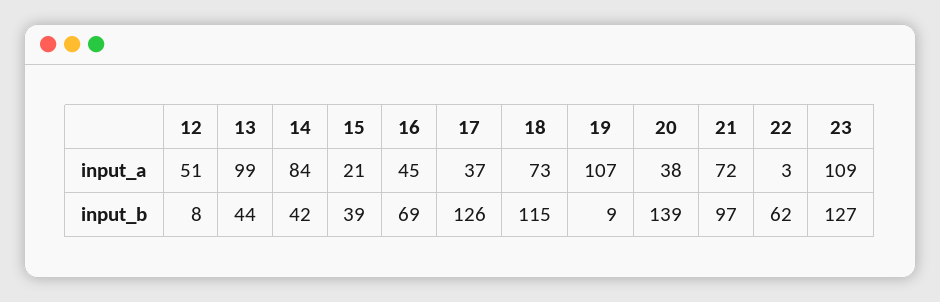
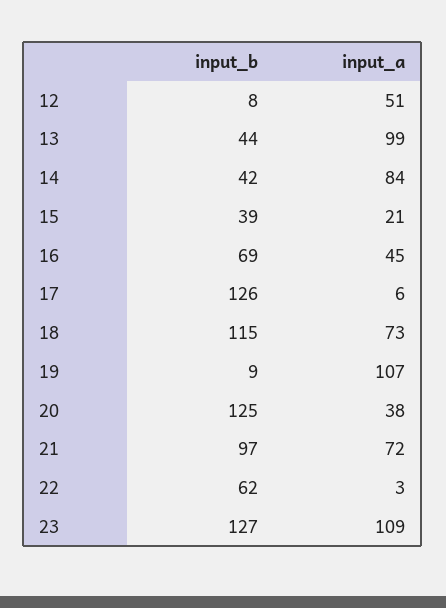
17, input_a: 37 -> 6
20, input_b: 139 -> 125

